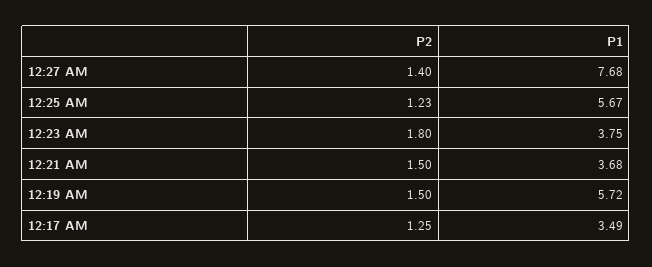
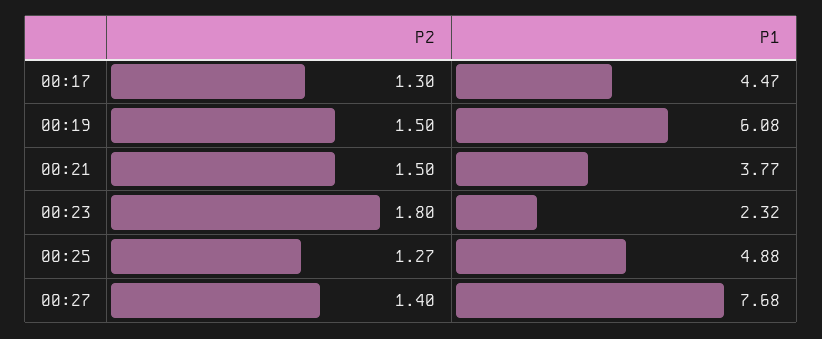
P2, 12:25 AM: 1.23 -> 1.27
P1, 12:25 AM: 5.67 -> 4.88
P1, 12:23 AM: 3.75 -> 2.32
P1, 12:21 AM: 3.68 -> 3.77
P1, 12:19 AM: 5.72 -> 6.08
P2, 12:17 AM: 1.25 -> 1.3
P1, 12:17 AM: 3.49 -> 4.47

